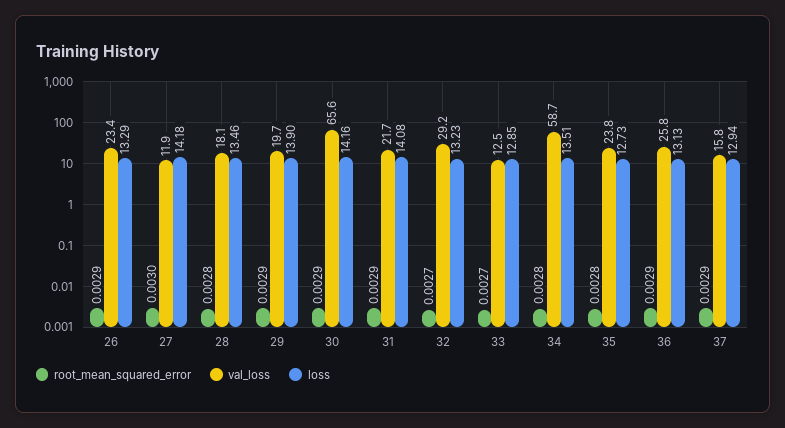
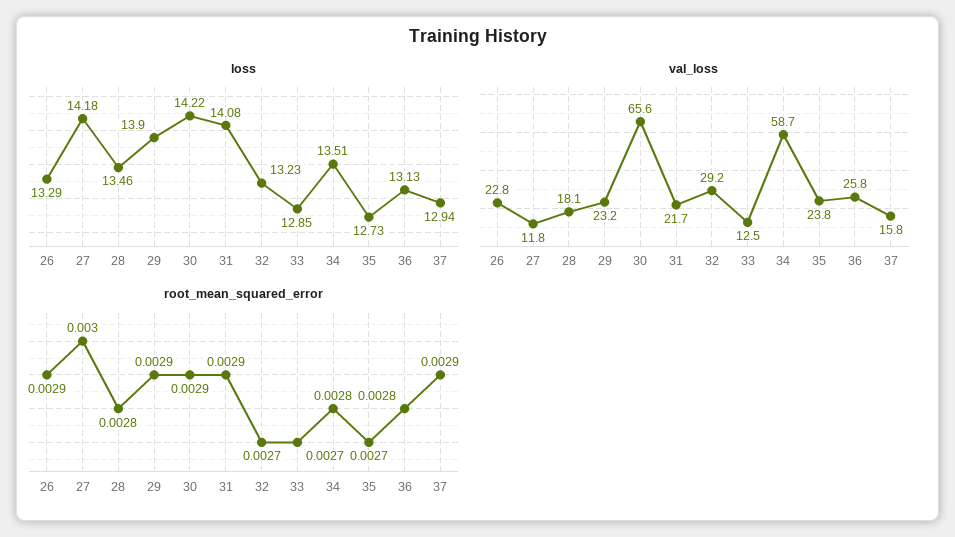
val_loss, 26: 23.4 -> 22.8
val_loss, 27: 11.9 -> 11.8
val_loss, 29: 19.7 -> 23.2
loss, 30: 14.16 -> 14.22
root_mean_squared_error, 35: 0.0028 -> 0.0027
root_mean_squared_error, 36: 0.0029 -> 0.0028

